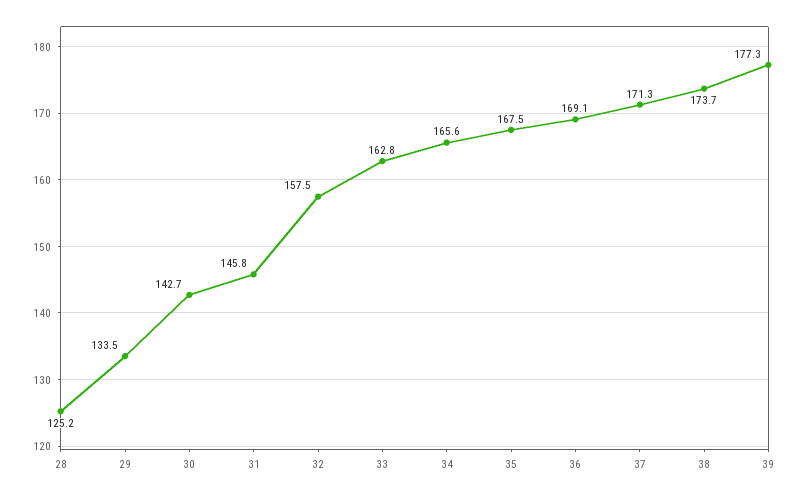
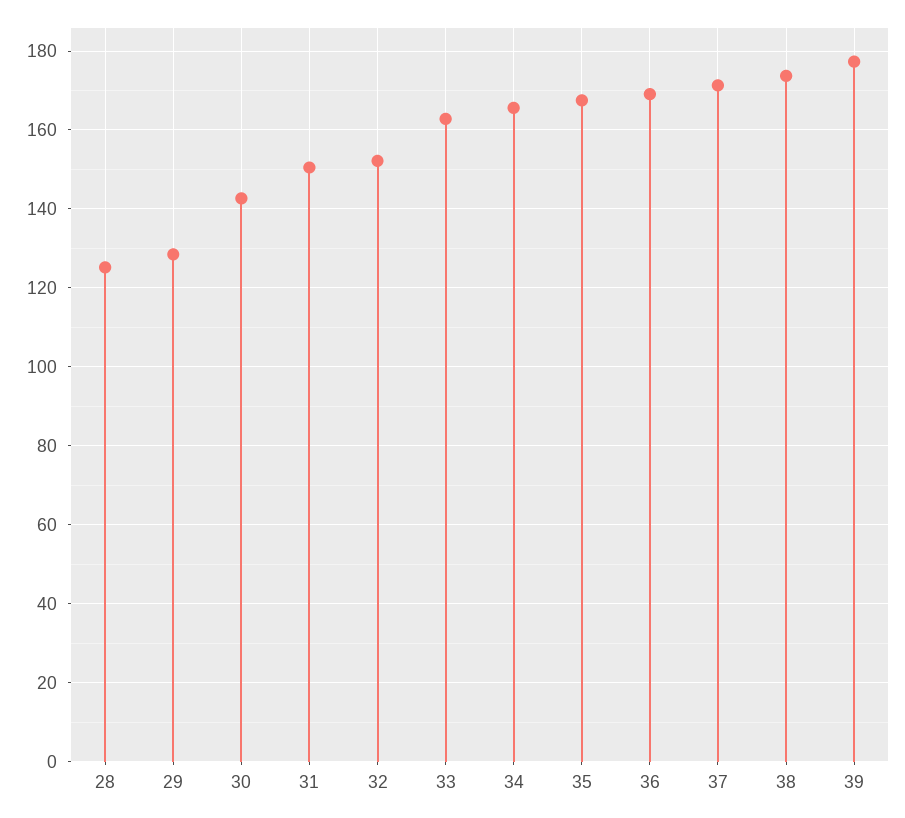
29: 133.5 -> 128
31: 145.8 -> 150
32: 157.5 -> 152

